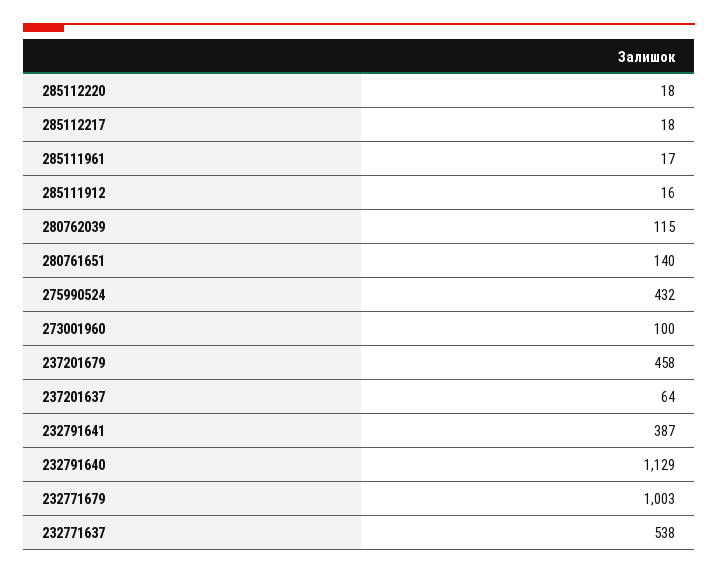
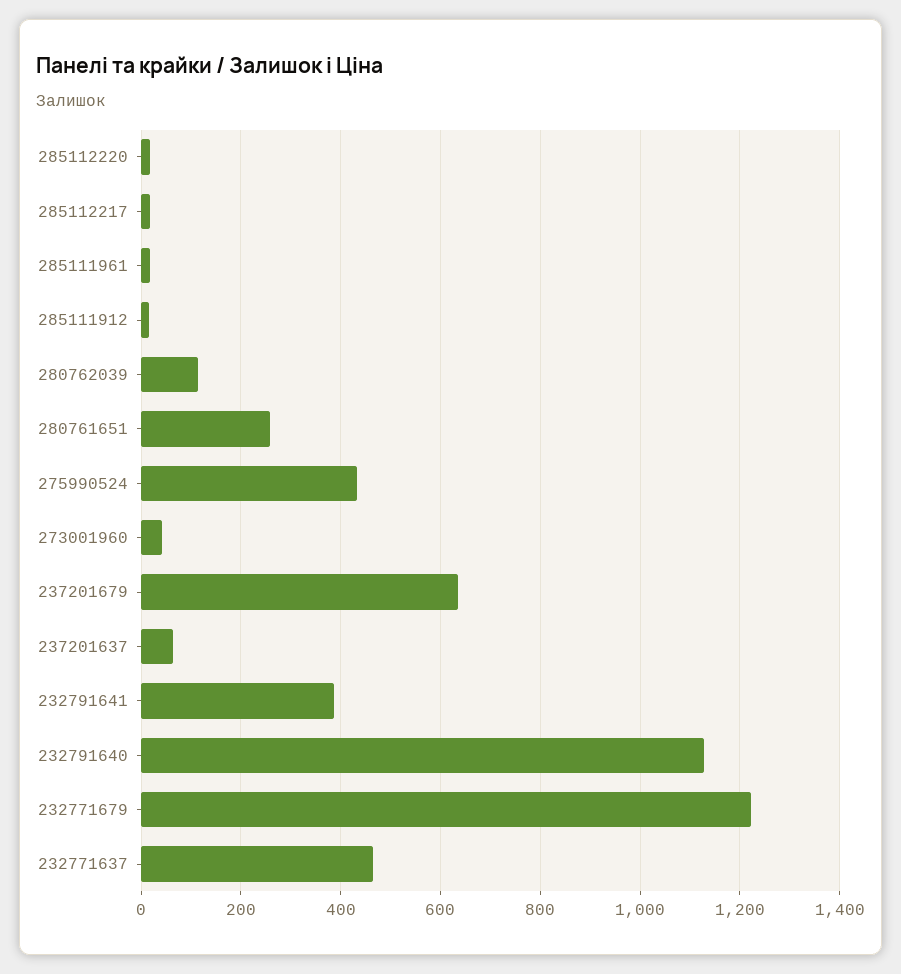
280761651: 140 -> 260
273001960: 100 -> 40
237201679: 458 -> 640
232771679: 1003 -> 1220
232771637: 538 -> 460

